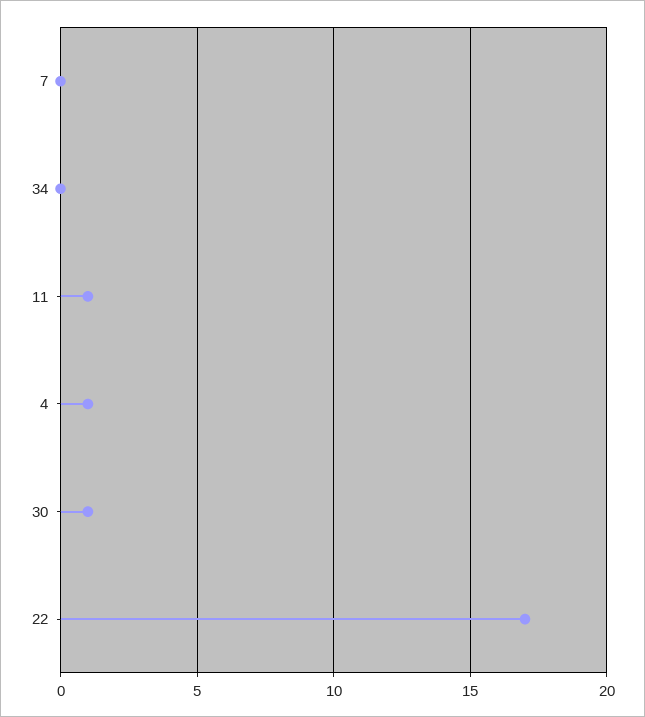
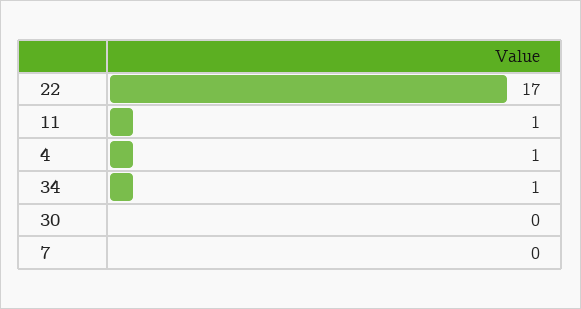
34: 0 -> 1
30: 1 -> 0

